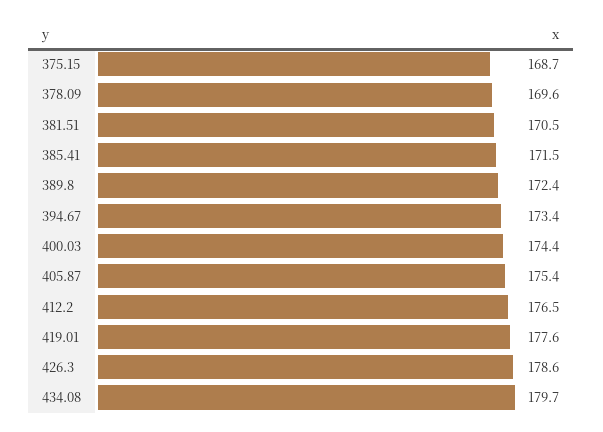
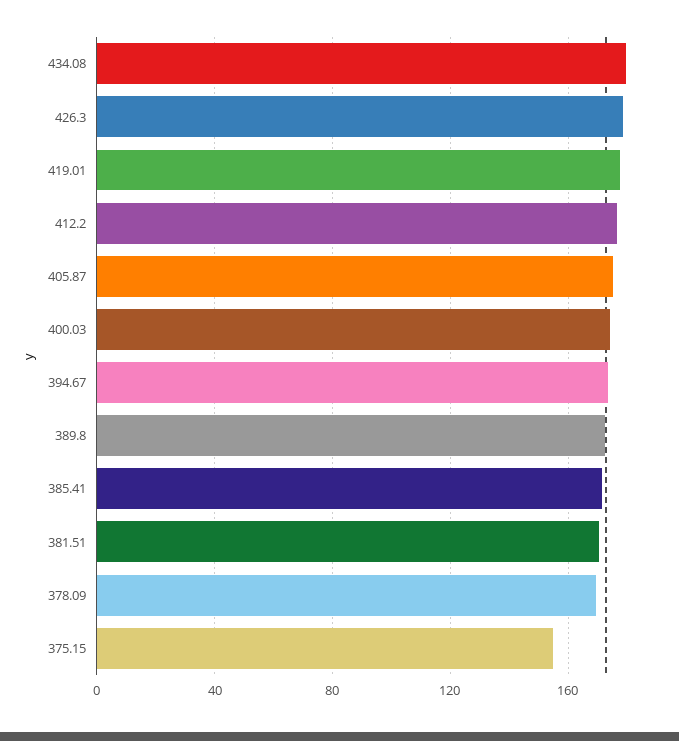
375.15: 168.7 -> 155

